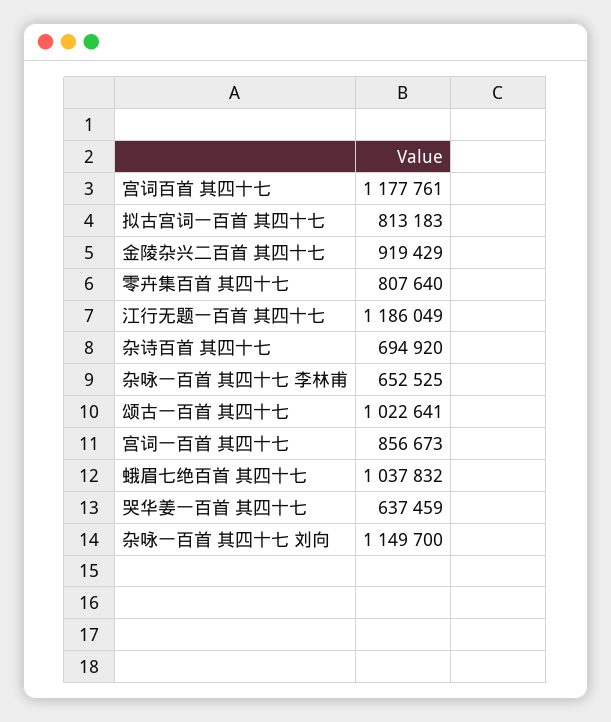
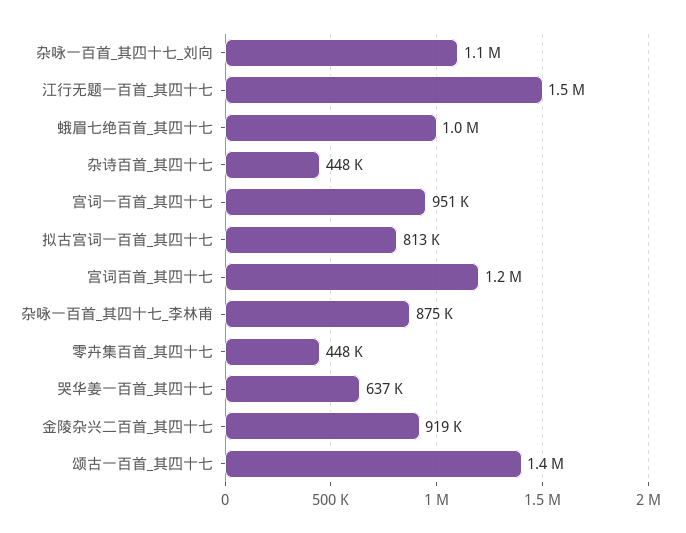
零卉集百首 其四十七: 807640 -> 448000
江行无题一百首 其四十七: 1186049 -> 1500000
杂诗百首 其四十七: 694920 -> 448000
杂咏一百首 其四十七 李林甫: 652525 -> 875000
颂古一百首 其四十七: 1022641 -> 1400000
宫词一百首 其四十七: 856673 -> 951000

